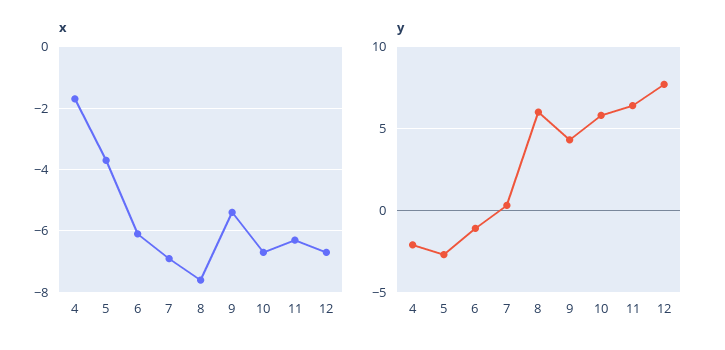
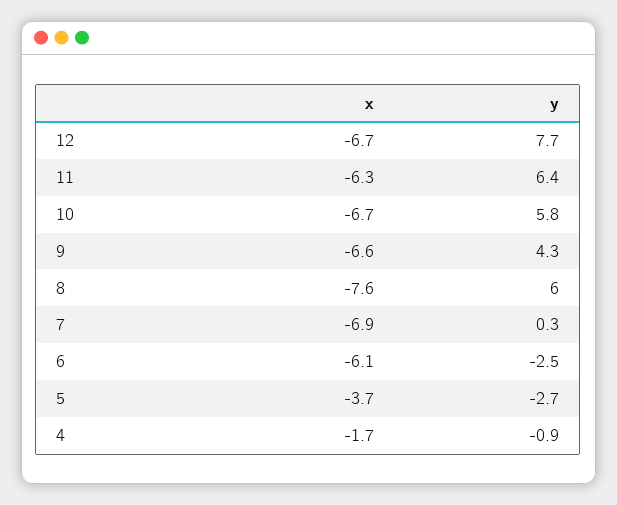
x, 9: -5.5 -> -6.6
y, 4: -2 -> -0.9
y, 6: -1 -> -2.5

